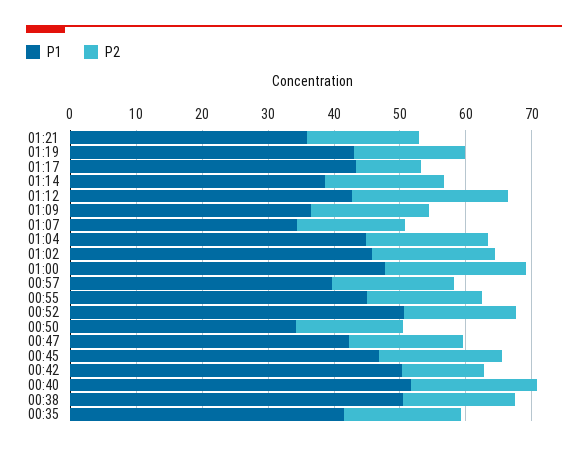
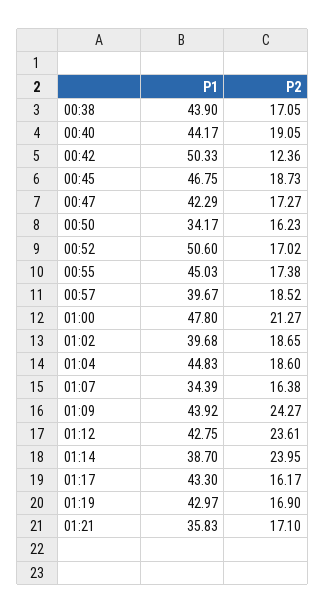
P2, 01:17: 10 -> 16.17
P2, 01:14: 18 -> 23.95
P1, 01:09: 36 -> 43.92
P2, 01:09: 18 -> 24.27
P1, 01:02: 46 -> 39.68
P1, 00:40: 52 -> 44.17
P1, 00:38: 50 -> 43.9
P1, 00:35: 42 -> none
P2, 00:35: 18 -> none

